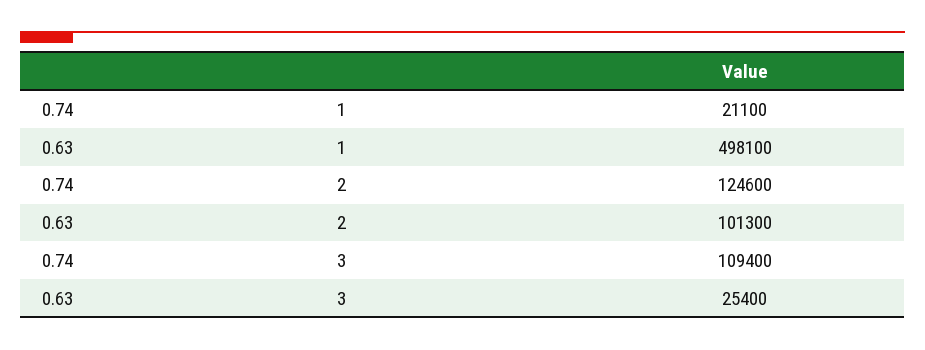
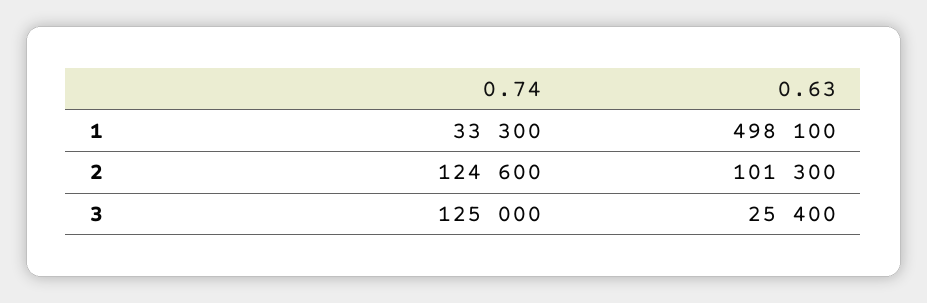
0.74, 1: 21100 -> 33300
0.74, 3: 109400 -> 125000

